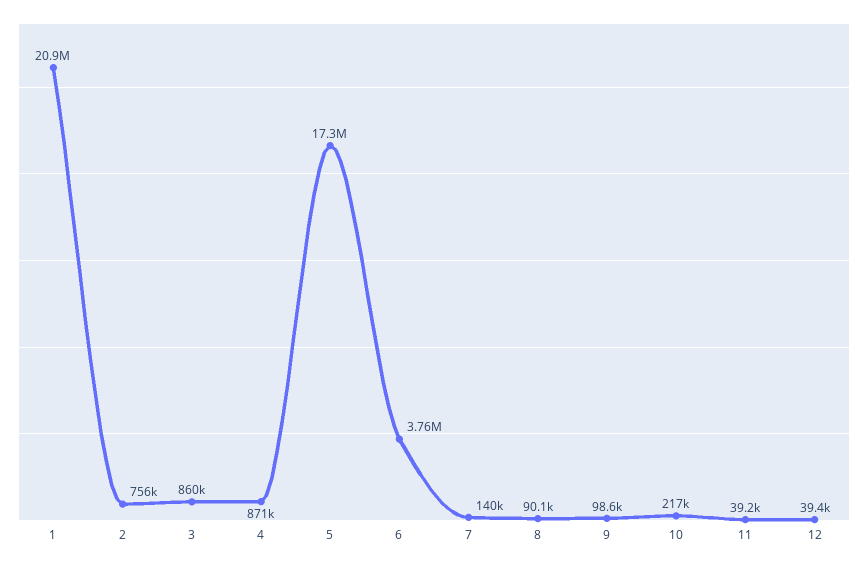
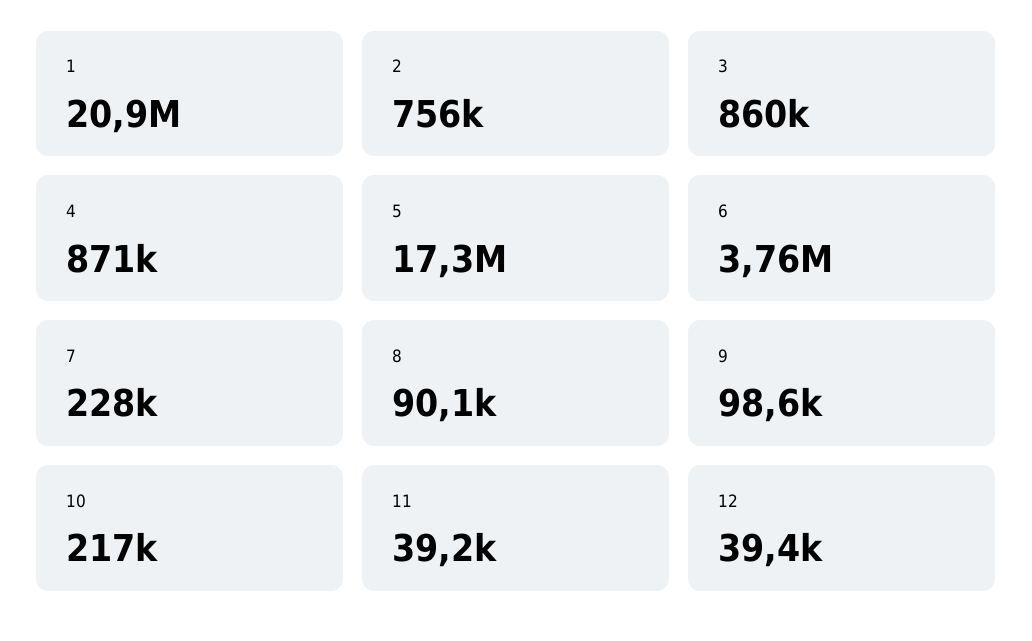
7: 140000 -> 228000

